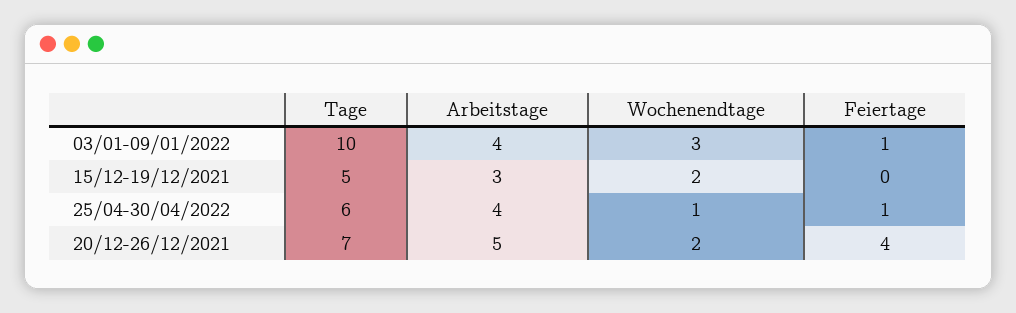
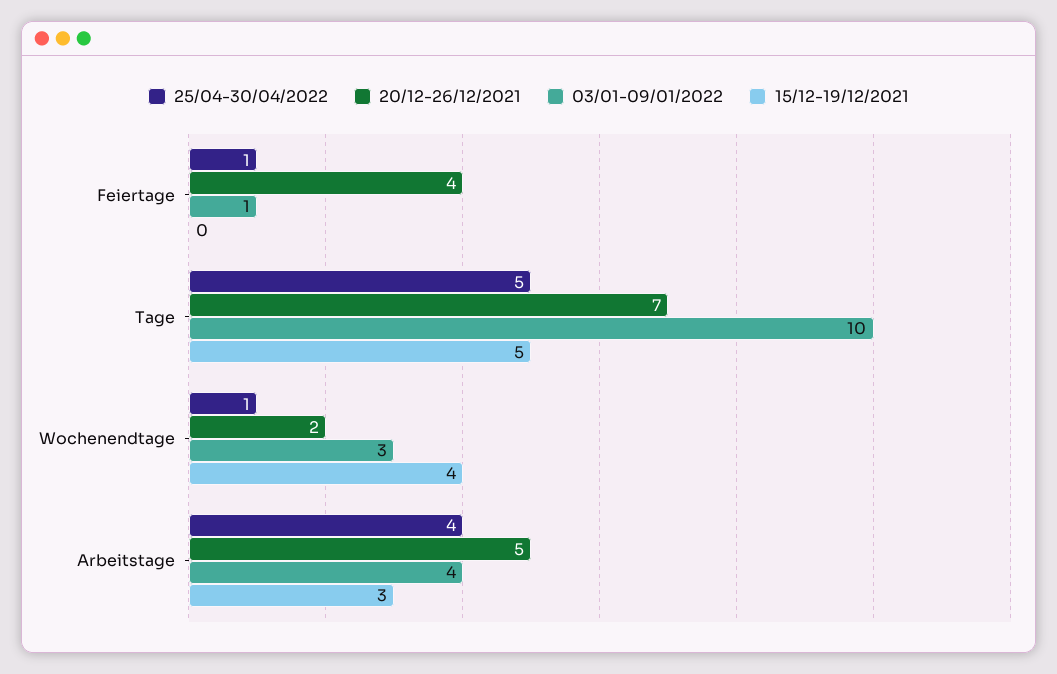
15/12-19/12/2021, Wochenendtage: 2 -> 4
25/04-30/04/2022, Tage: 6 -> 5

